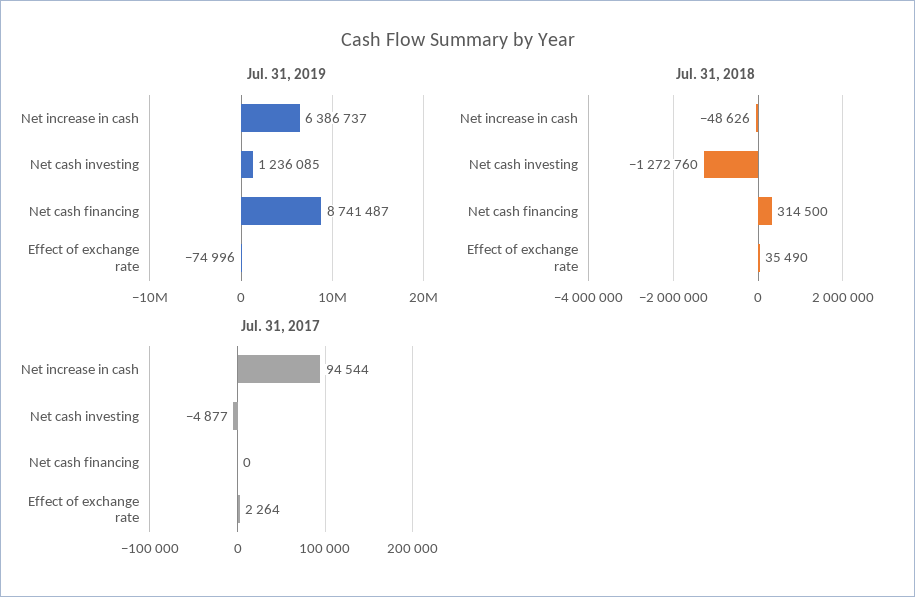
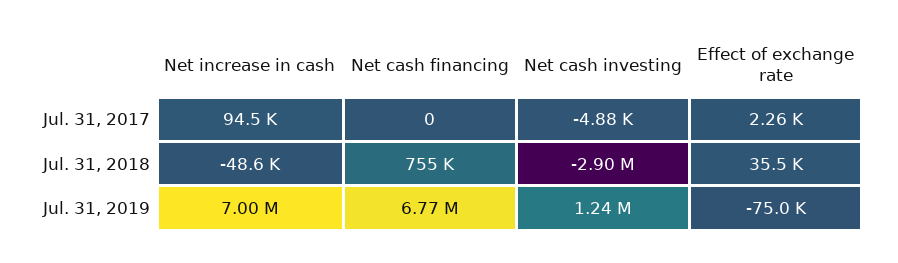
Jul. 31, 2019, Net increase in cash: 6386737 -> 7000000
Jul. 31, 2019, Net cash financing: 8741487 -> 6770000
Jul. 31, 2018, Net cash investing: -1272760 -> -2900000
Jul. 31, 2018, Net cash financing: 314500 -> 755000

